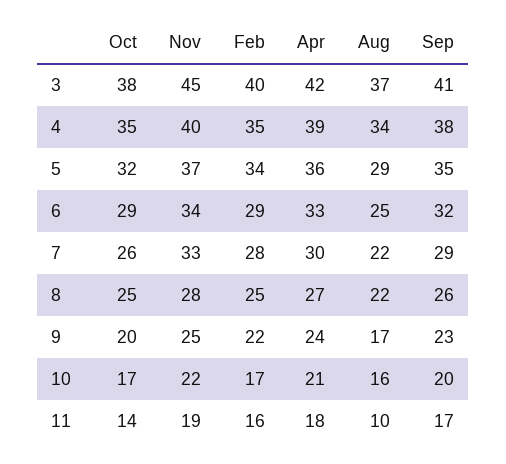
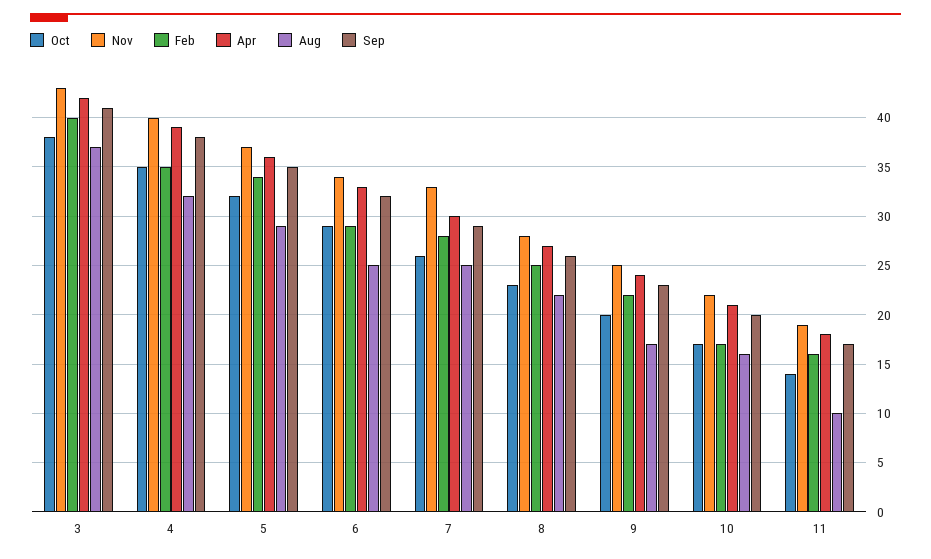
Nov, 3: 45 -> 43
Aug, 4: 34 -> 32
Aug, 7: 22 -> 25
Oct, 8: 25 -> 23

